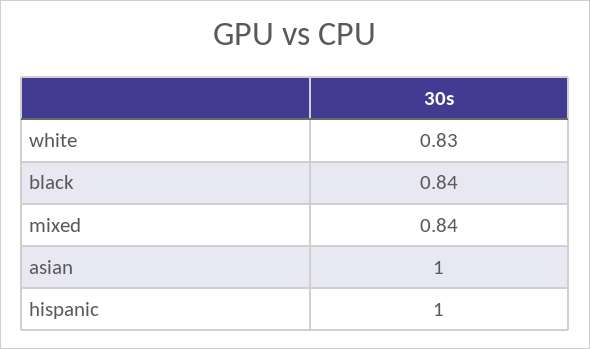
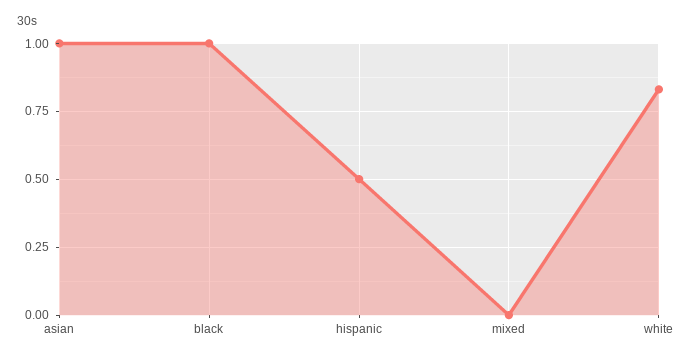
black: 0.84 -> 1
mixed: 0.84 -> 0
hispanic: 1 -> 0.5

